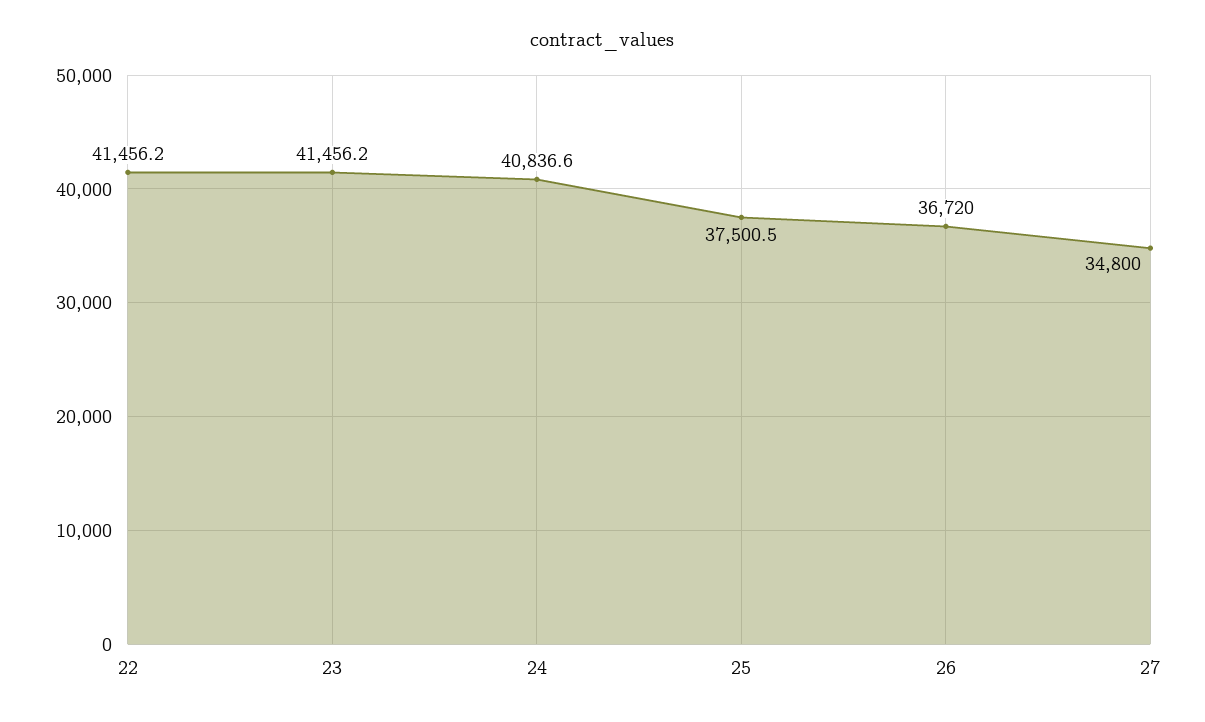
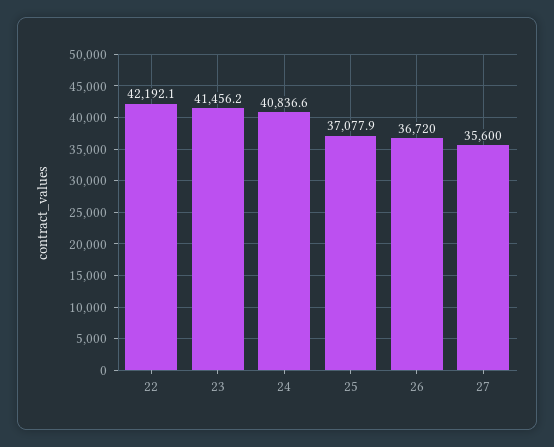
22: 41456.2 -> 42192.1
25: 37500.5 -> 37077.9
27: 34800 -> 35600

